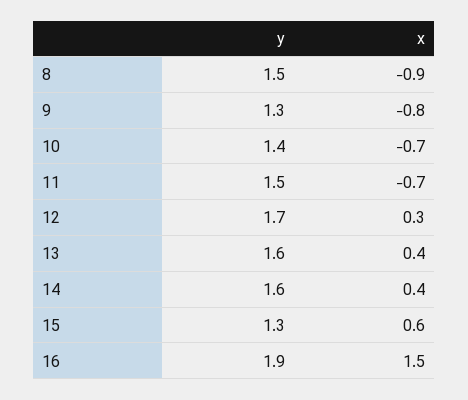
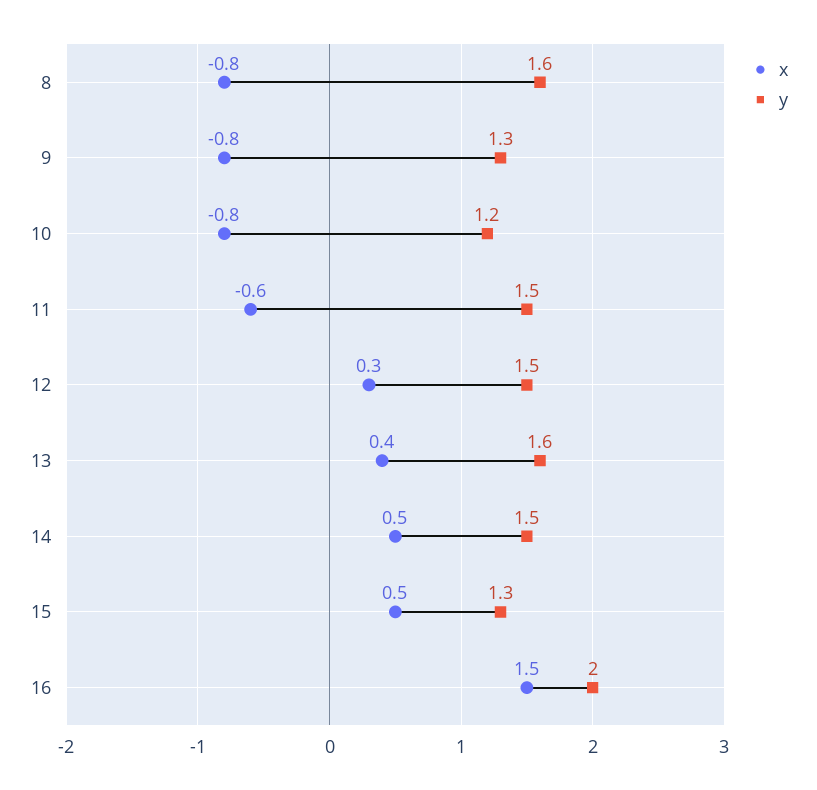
y, 8: 1.5 -> 1.6
x, 8: -0.9 -> -0.8
y, 10: 1.4 -> 1.2
x, 10: -0.7 -> -0.8
x, 11: -0.7 -> -0.6
y, 12: 1.7 -> 1.5
y, 14: 1.6 -> 1.5
x, 14: 0.4 -> 0.5
x, 15: 0.6 -> 0.5
y, 16: 1.9 -> 2

